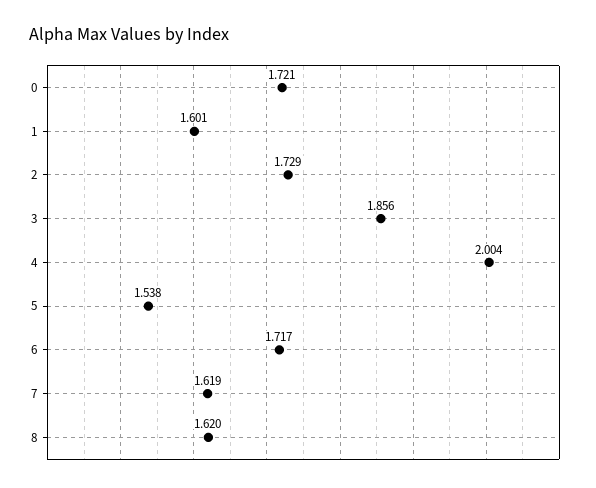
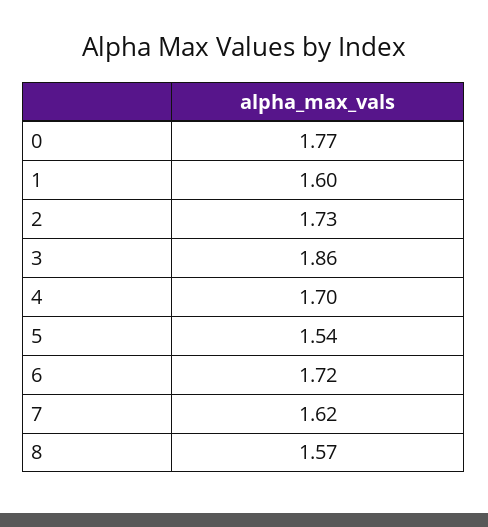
0: 1.721 -> 1.77
4: 2.004 -> 1.7
8: 1.62 -> 1.57

